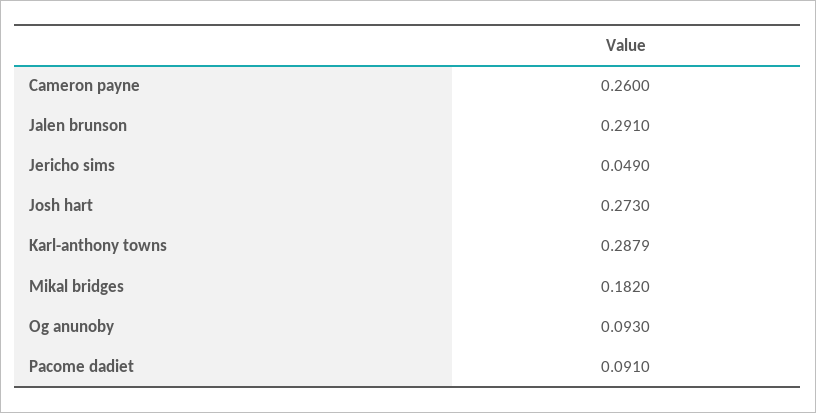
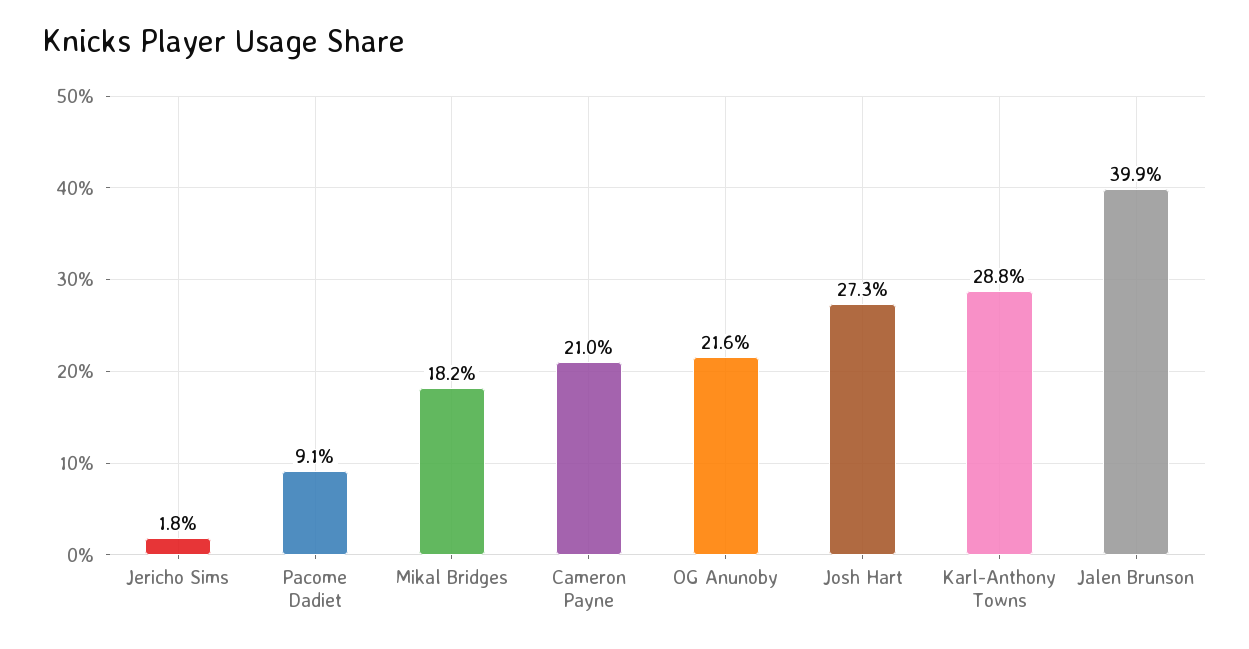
Cameron payne: 0.26 -> 0.21
Jalen brunson: 0.291 -> 0.399
Jericho sims: 0.049 -> 0.018
Og anunoby: 0.093 -> 0.216

